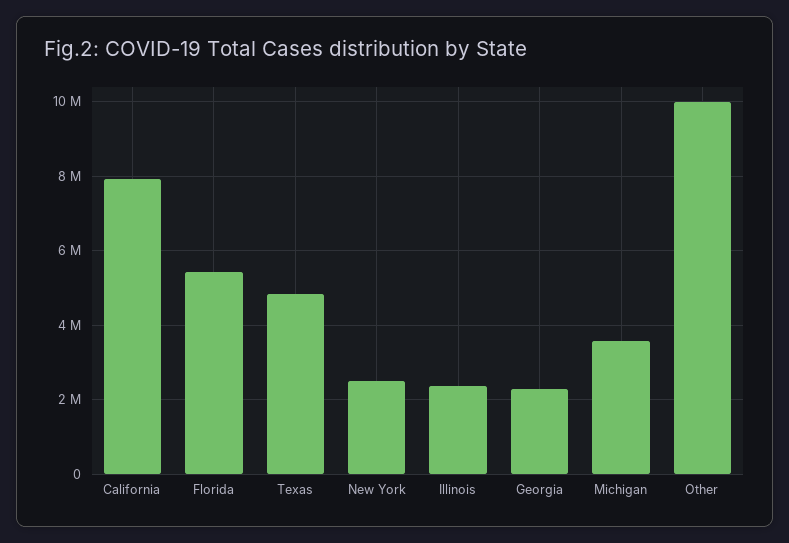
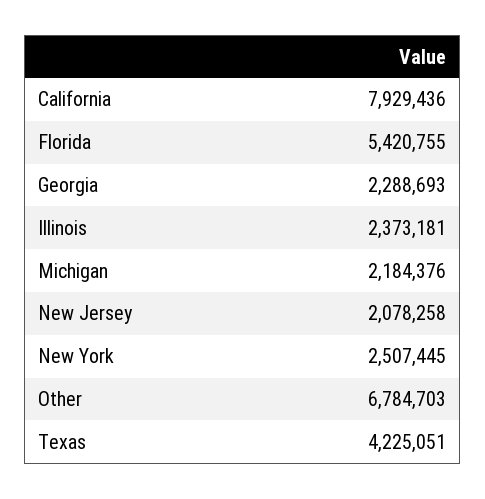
Texas: 4800000 -> 4225051
Michigan: 3600000 -> 2184376
Other: 10000000 -> 6784703
New Jersey: none -> 2078258

